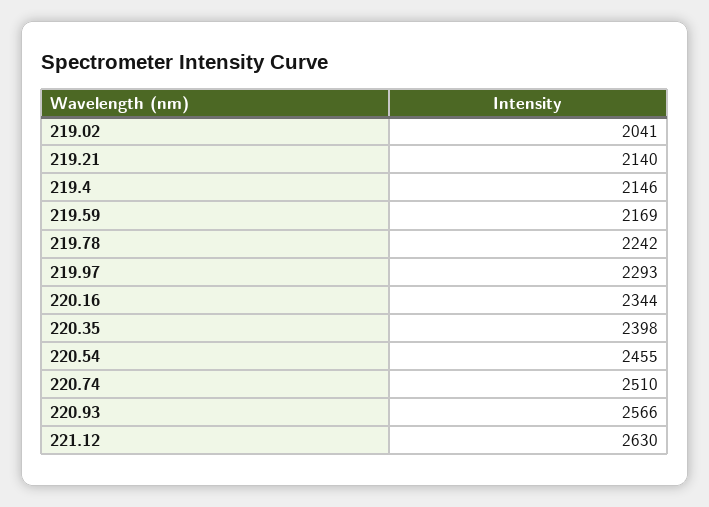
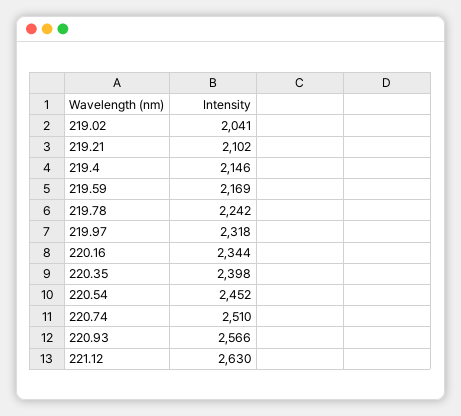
219.21: 2140 -> 2102
219.97: 2293 -> 2318
220.54: 2455 -> 2452

